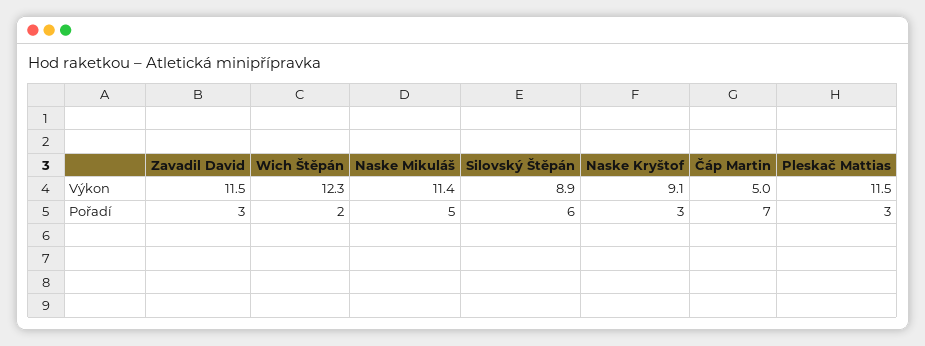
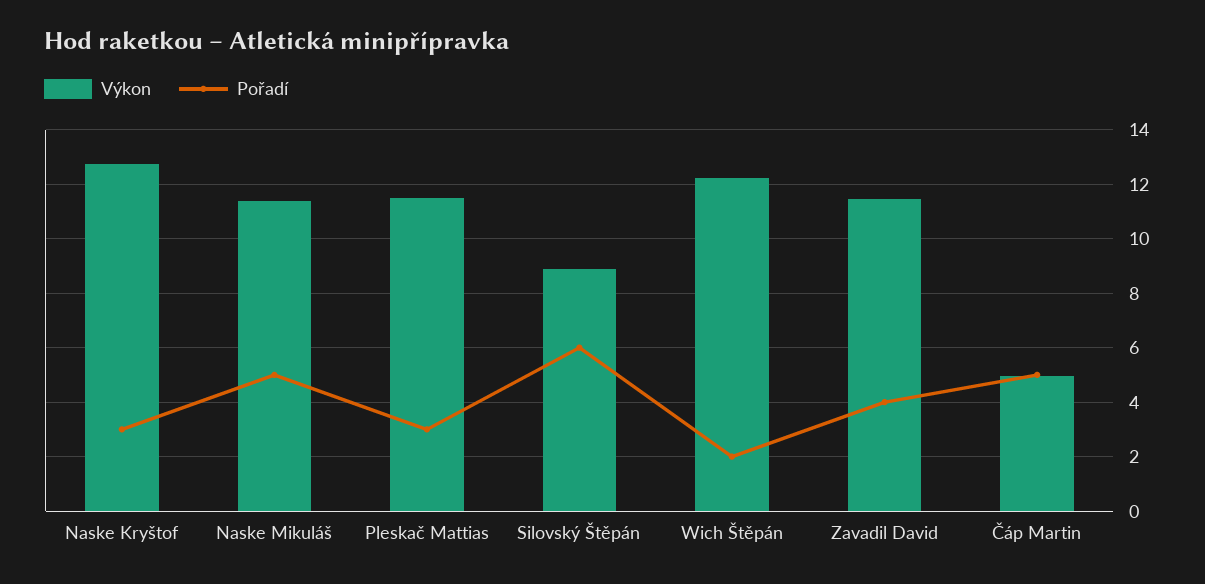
Výkon, Naske Kryštof: 9.1 -> 12.75
Pořadí, Zavadil David: 3 -> 4
Pořadí, Čáp Martin: 7 -> 5

